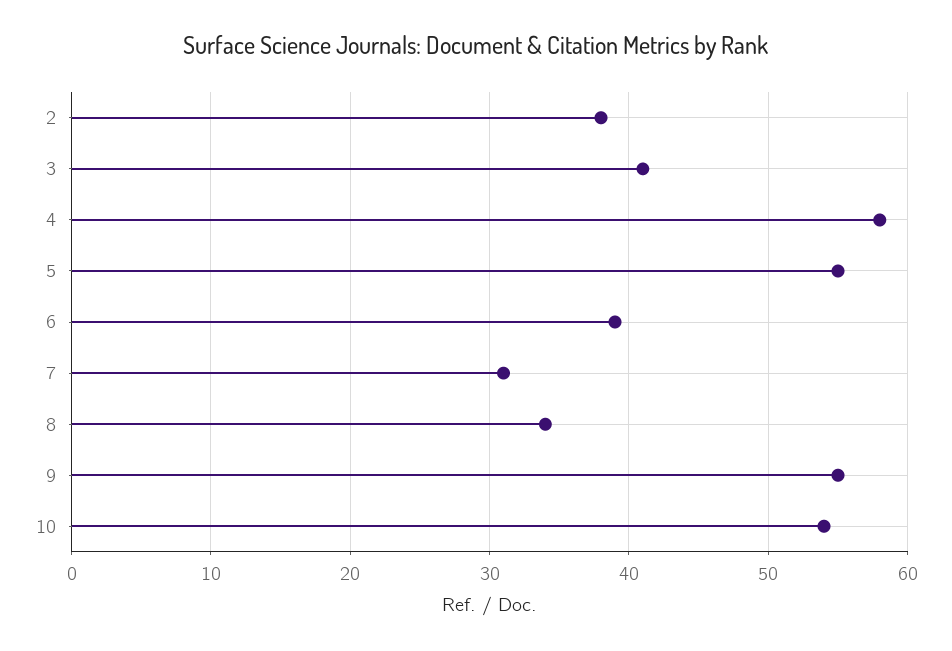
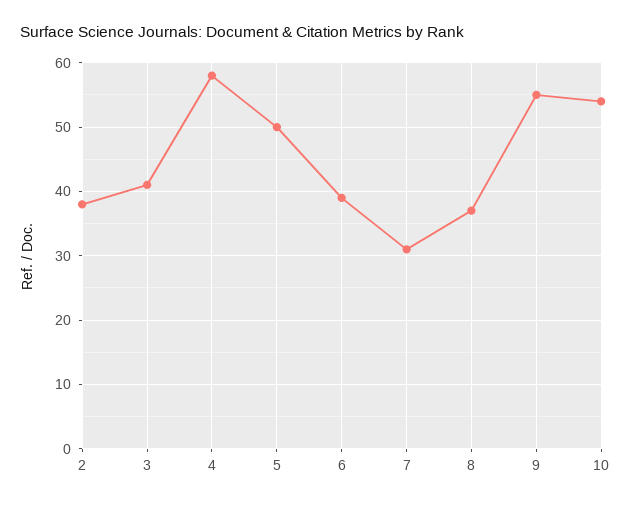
5: 55 -> 50
8: 34 -> 37

